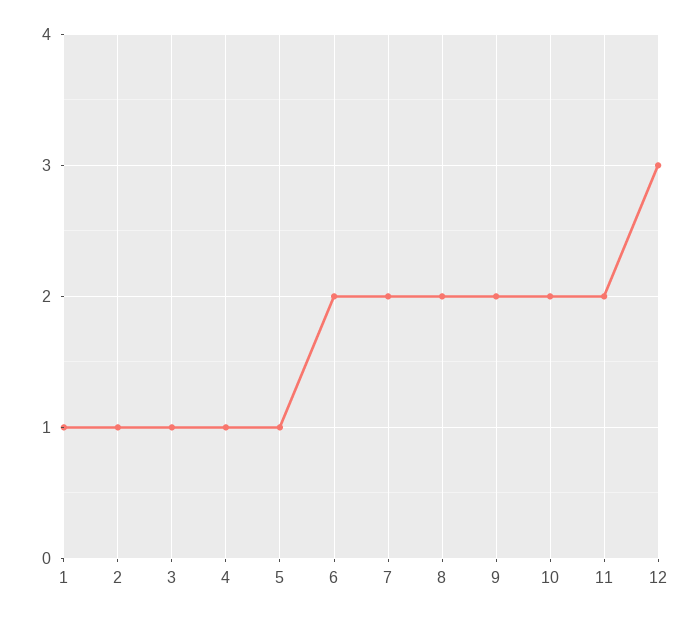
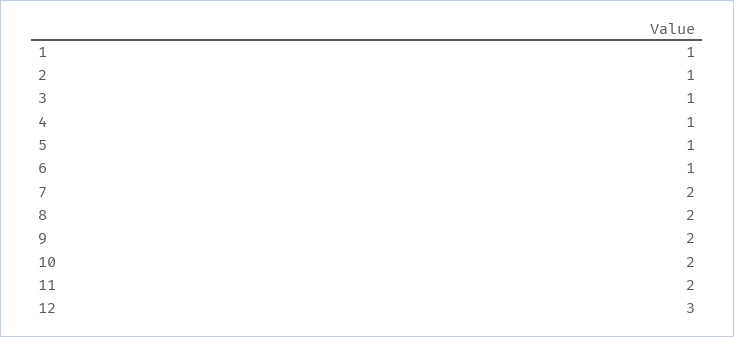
6: 2 -> 1

